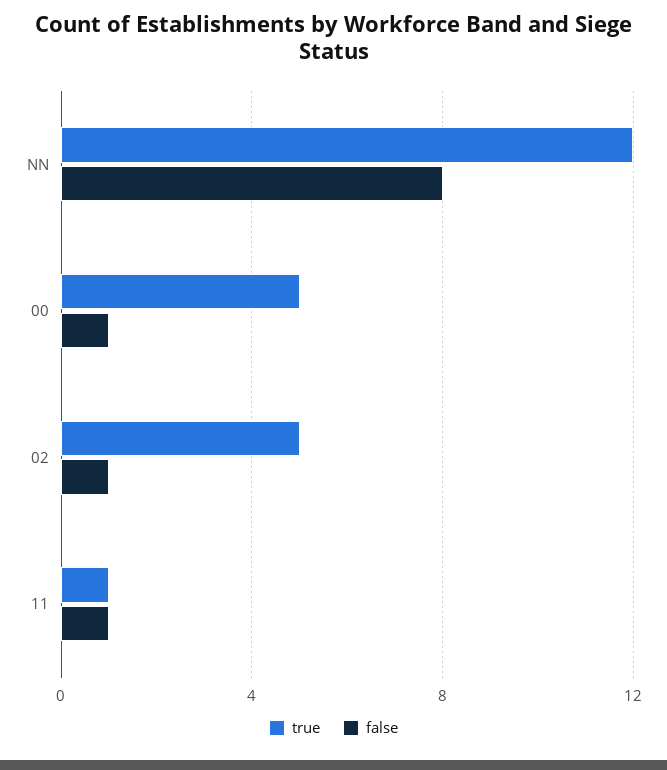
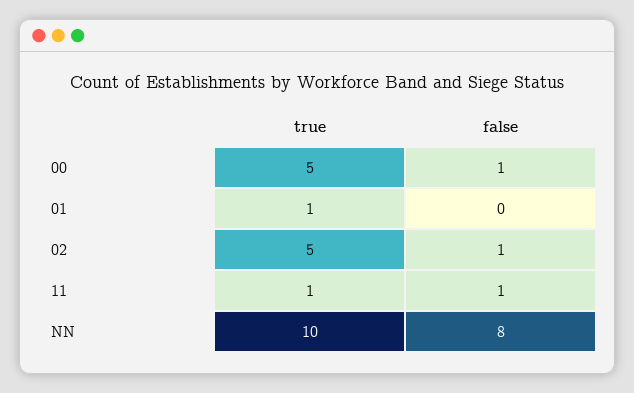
true, NN: 12 -> 10
true, 01: none -> 1
false, 01: none -> 0

